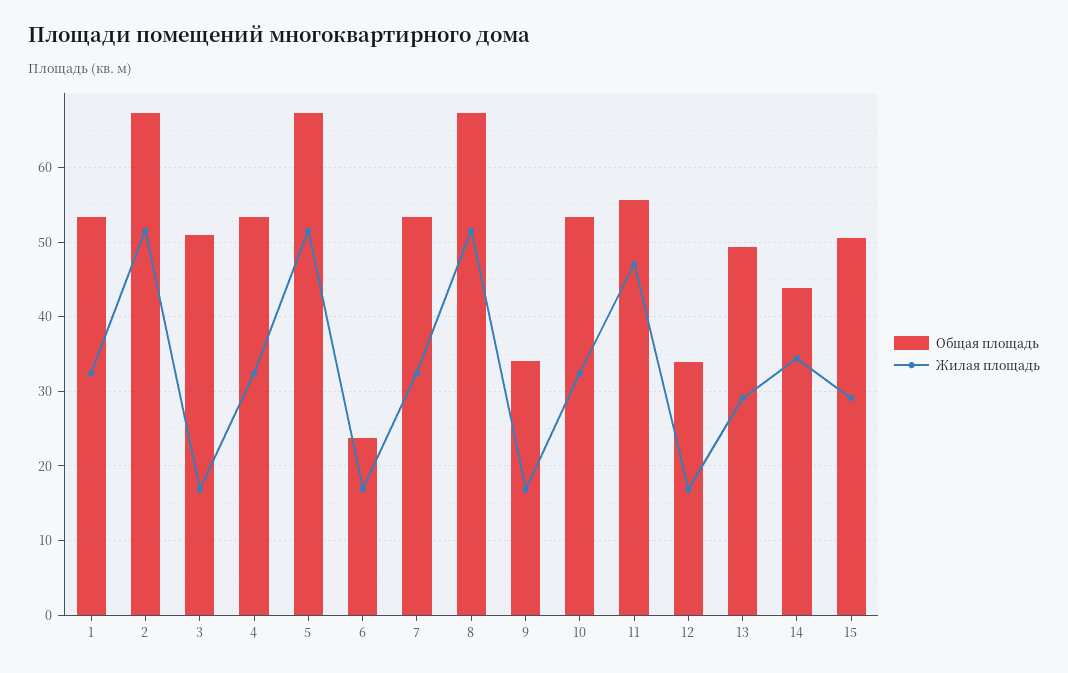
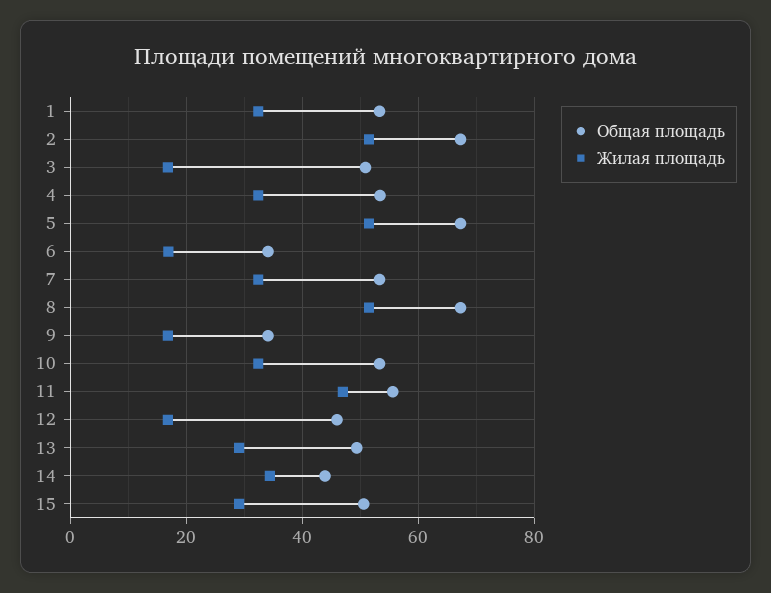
Общая площадь, 6: 24 -> 34
Общая площадь, 12: 34 -> 46

